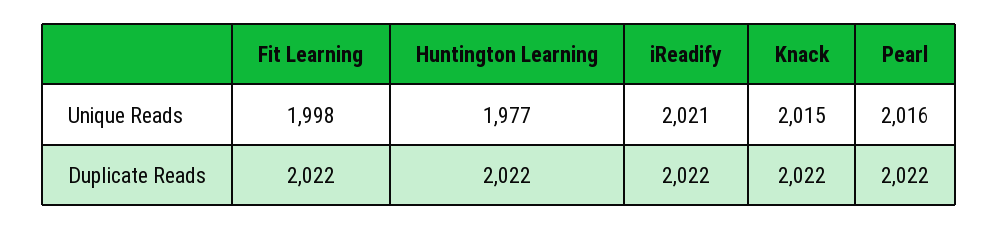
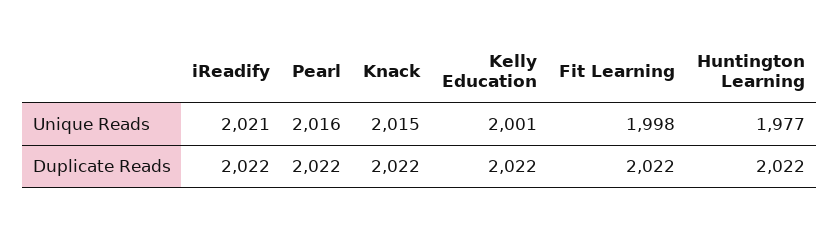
Kelly Education, Unique Reads: none -> 2001
Kelly Education, Duplicate Reads: none -> 2022

